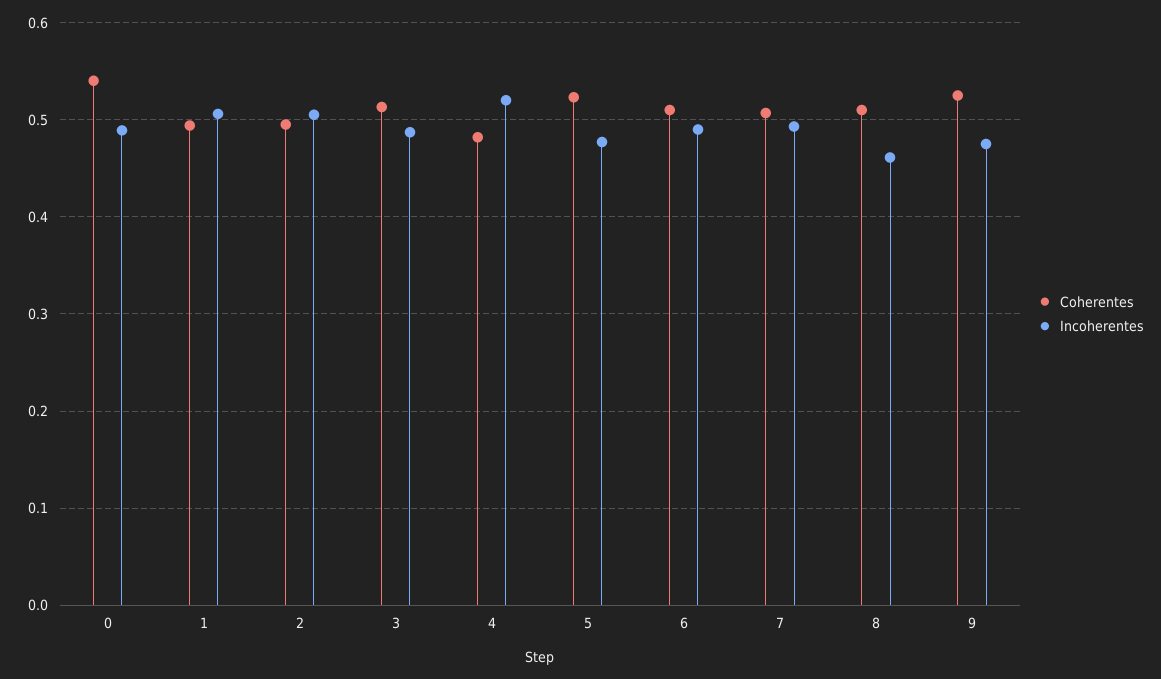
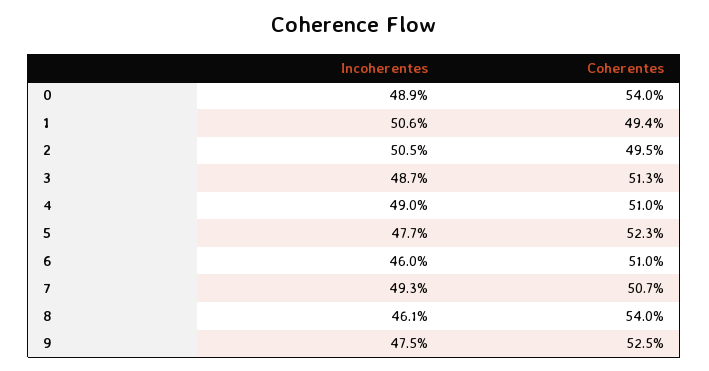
Coherentes, 4: 0.48 -> 0.51
Incoherentes, 4: 0.52 -> 0.49
Incoherentes, 6: 0.49 -> 0.46
Coherentes, 8: 0.51 -> 0.54

